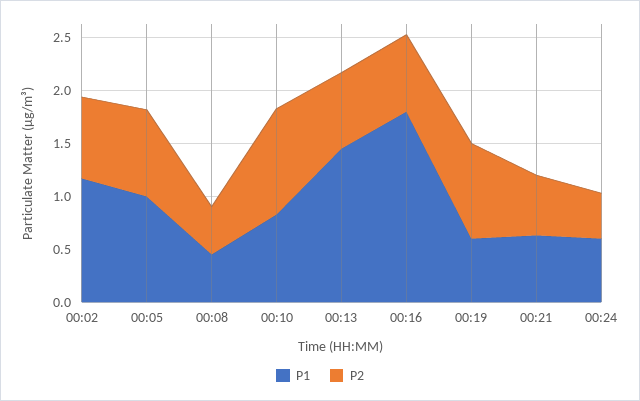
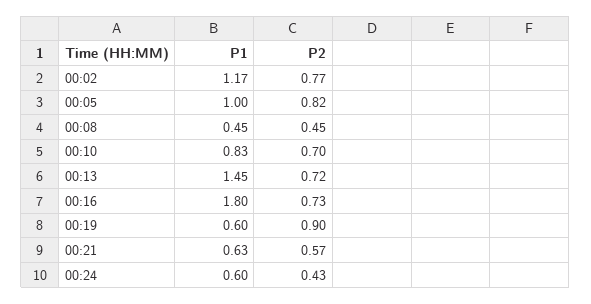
P2, 00:10: 1 -> 0.7

